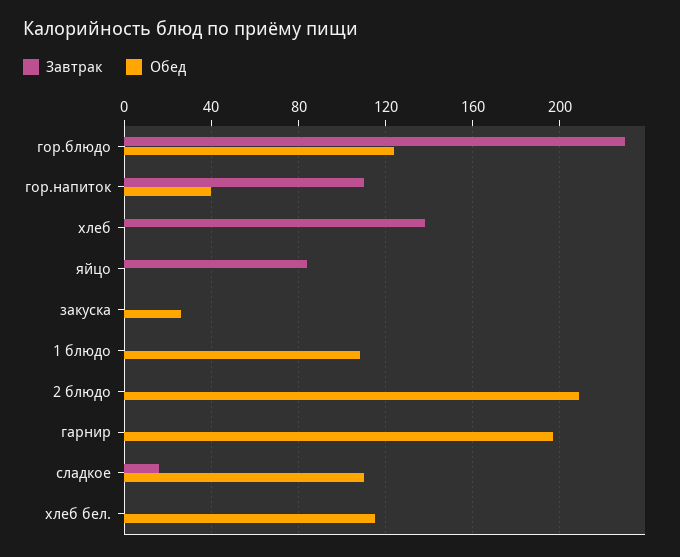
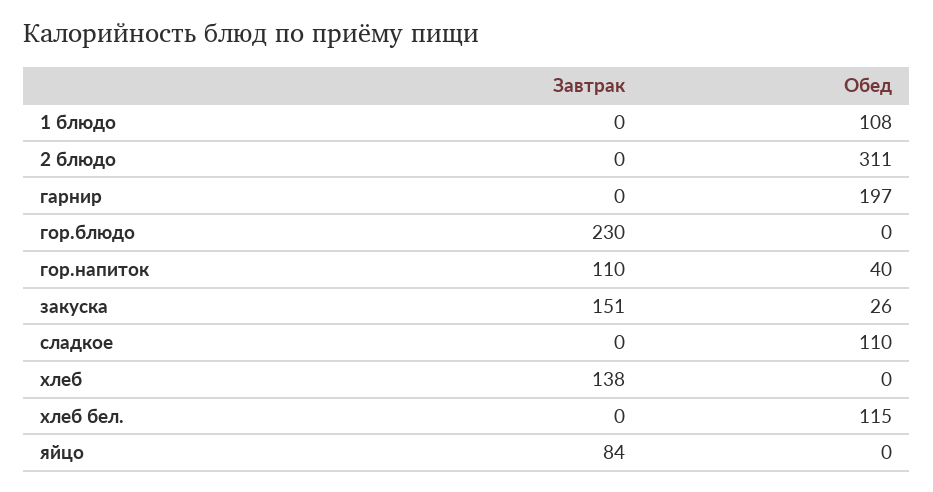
Обед, гор.блюдо: 125 -> 0
Завтрак, закуска: 0 -> 151
Обед, 2 блюдо: 210 -> 311
Завтрак, сладкое: 15 -> 0

